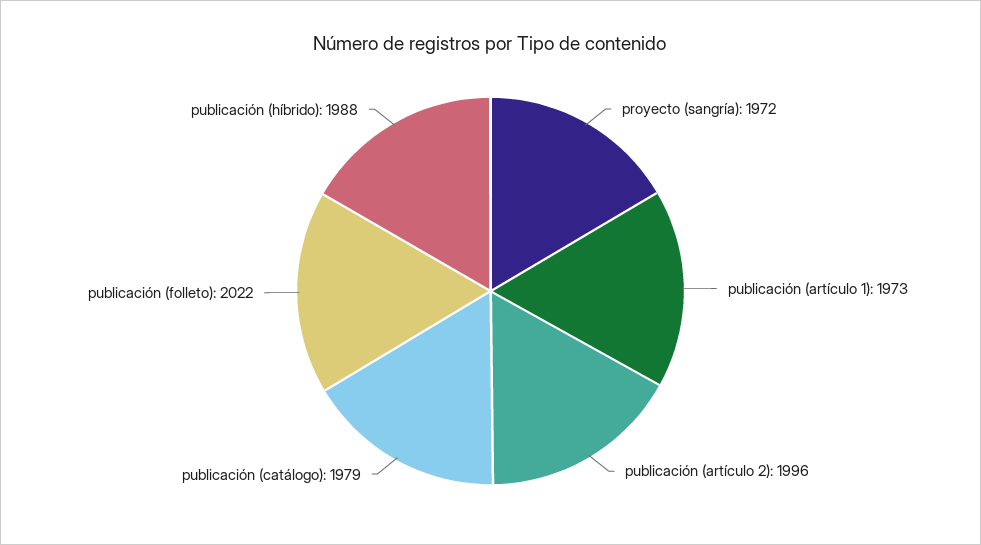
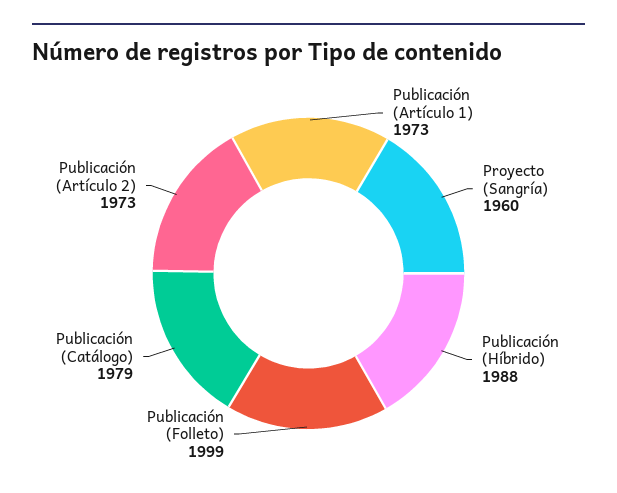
proyecto (sangría): 1972 -> 1960
publicación (artículo 2): 1996 -> 1973
publicación (folleto): 2022 -> 1999

